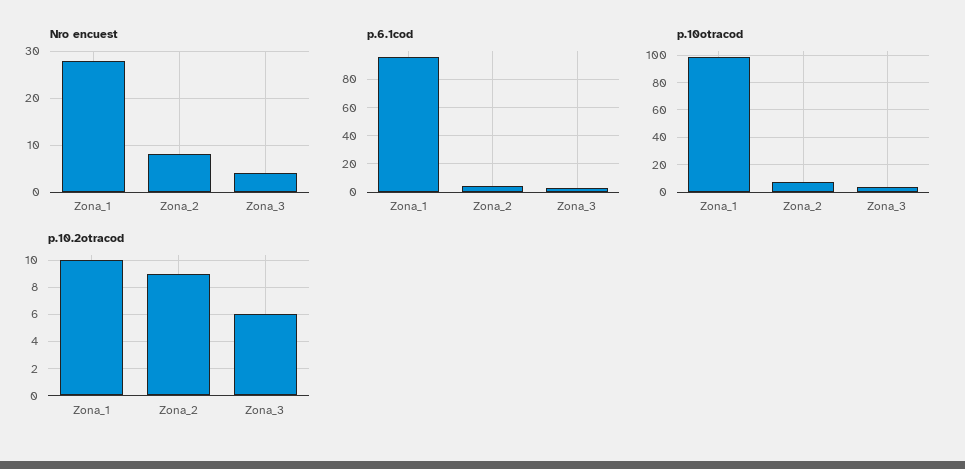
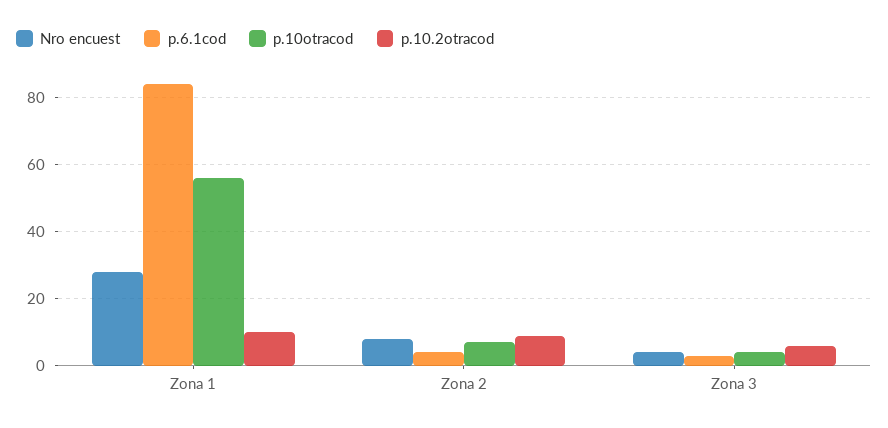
p.6.1cod, Zona_1: 95 -> 85
p.10otracod, Zona_1: 100 -> 55

